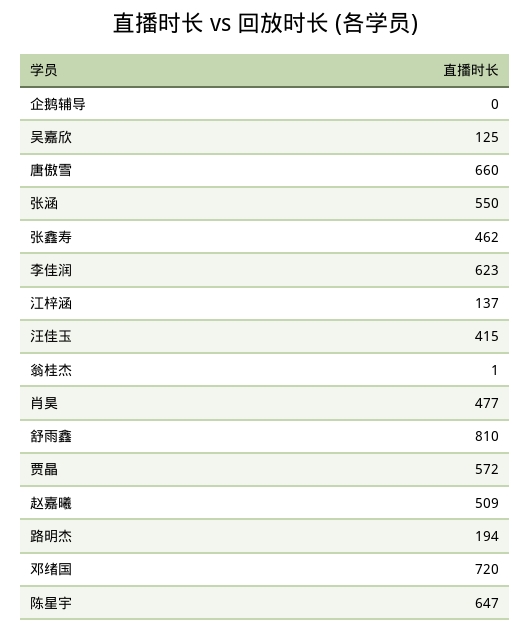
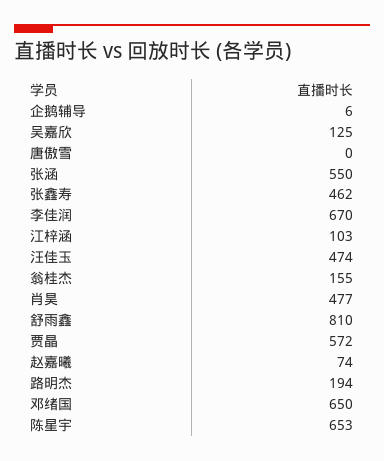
企鹅辅导: 0 -> 6
唐傲雪: 660 -> 0
李佳润: 623 -> 670
江梓涵: 137 -> 103
汪佳玉: 415 -> 474
翁桂杰: 1 -> 155
赵嘉曦: 509 -> 74
邓绪国: 720 -> 650
陈星宇: 647 -> 653

